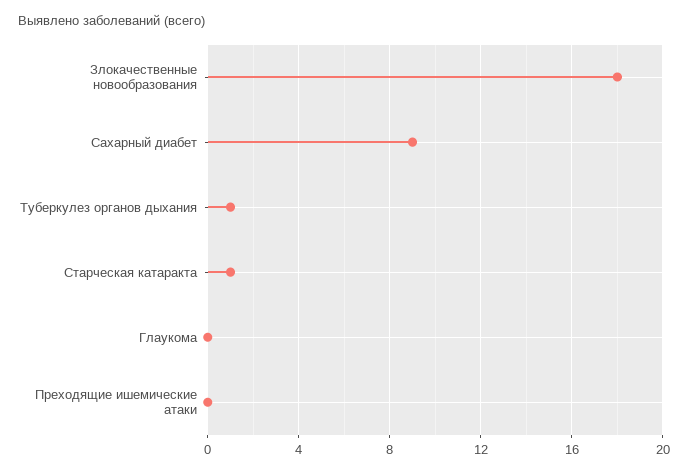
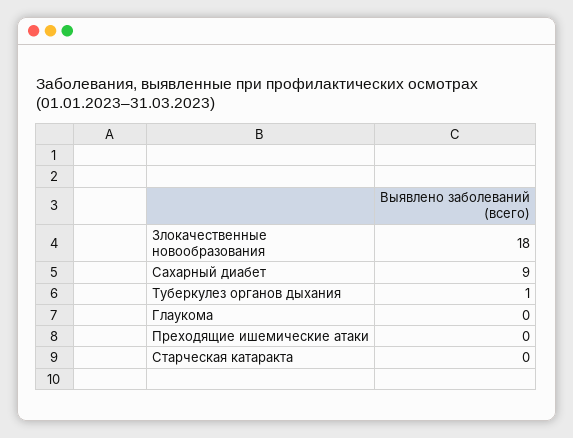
Старческая катаракта: 1 -> 0

